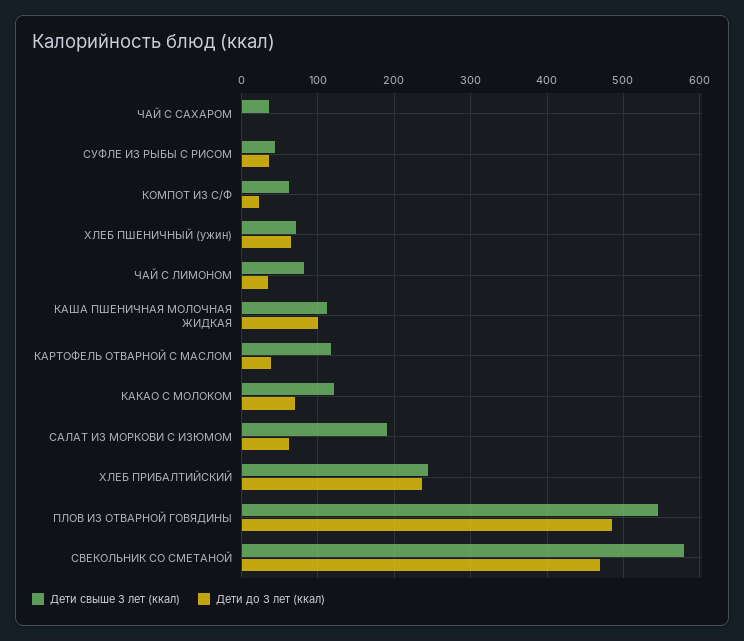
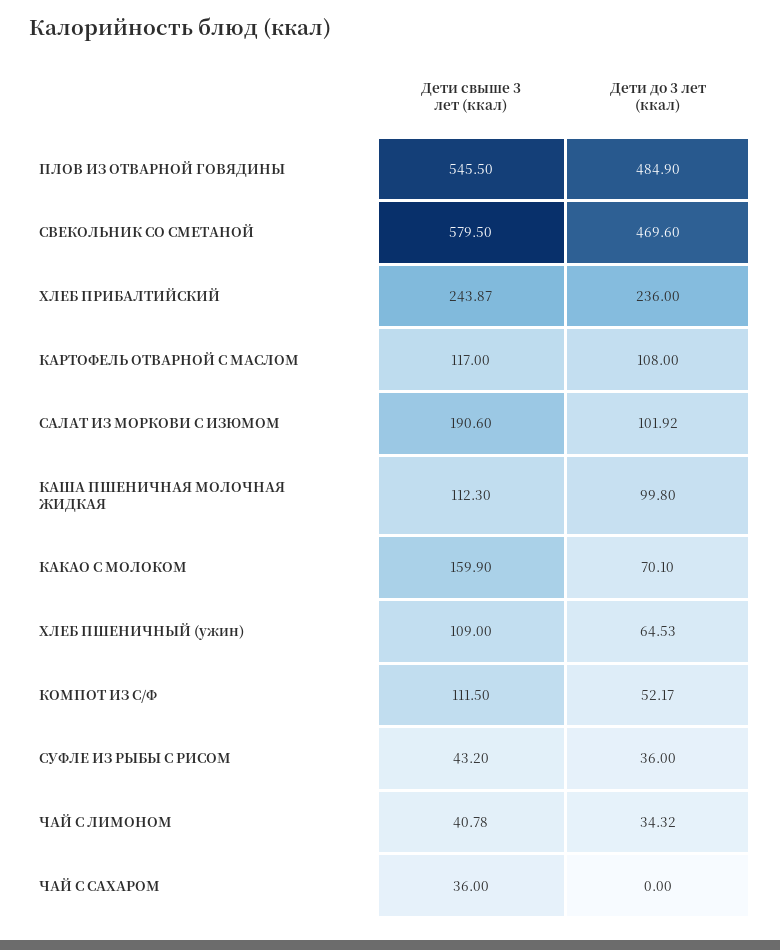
Дети свыше 3 лет (ккал), КОМПОТ ИЗ С/Ф: 60 -> 111.5
Дети до 3 лет (ккал), КОМПОТ ИЗ С/Ф: 20 -> 52.17
Дети свыше 3 лет (ккал), ХЛЕБ ПШЕНИЧНЫЙ (ужин): 70 -> 109
Дети свыше 3 лет (ккал), ЧАЙ С ЛИМОНОМ: 80 -> 40.78
Дети до 3 лет (ккал), КАРТОФЕЛЬ ОТВАРНОЙ С МАСЛОМ: 40 -> 108
Дети свыше 3 лет (ккал), КАКАО С МОЛОКОМ: 120 -> 159.9
Дети до 3 лет (ккал), САЛАТ ИЗ МОРКОВИ С ИЗЮМОМ: 60 -> 101.92

